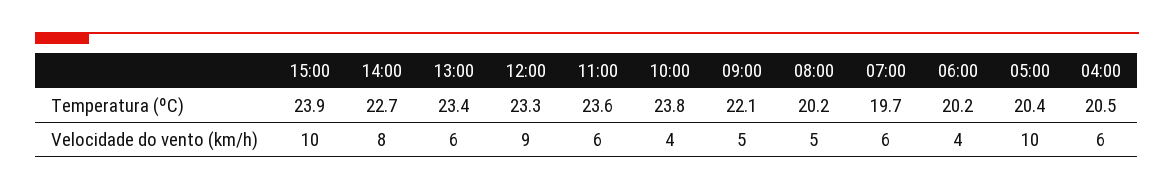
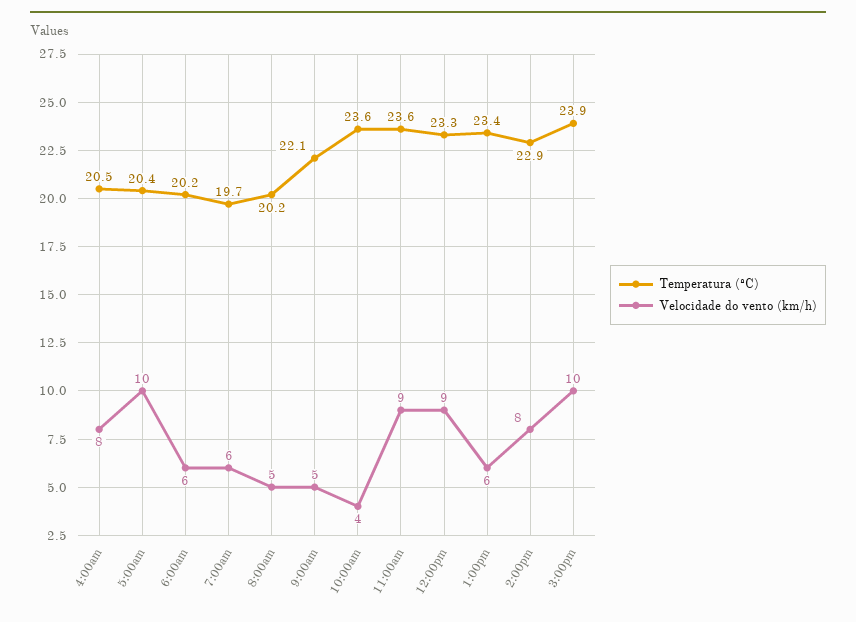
Temperatura (ºC), 14:00: 22.7 -> 22.9
Temperatura (ºC), 10:00: 23.8 -> 23.6
Velocidade do vento (km/h), 11:00: 6 -> 9
Velocidade do vento (km/h), 06:00: 4 -> 6
Velocidade do vento (km/h), 04:00: 6 -> 8

